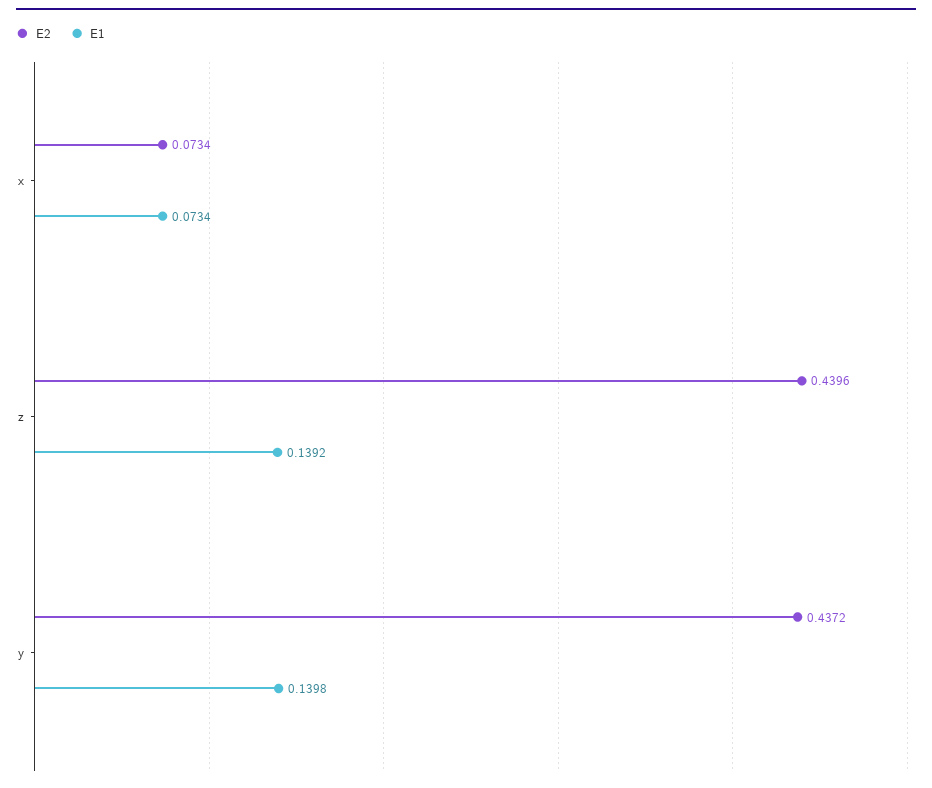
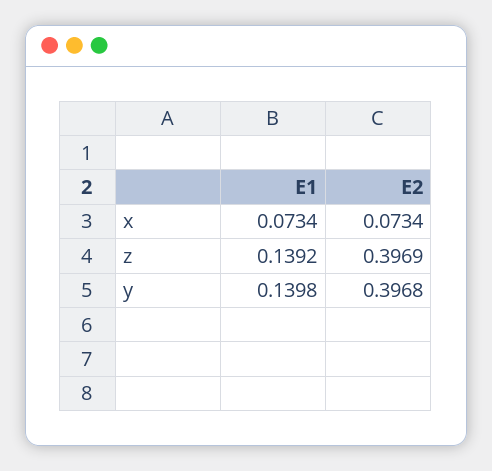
E2, z: 0.4396 -> 0.3969
E2, y: 0.4372 -> 0.3968

